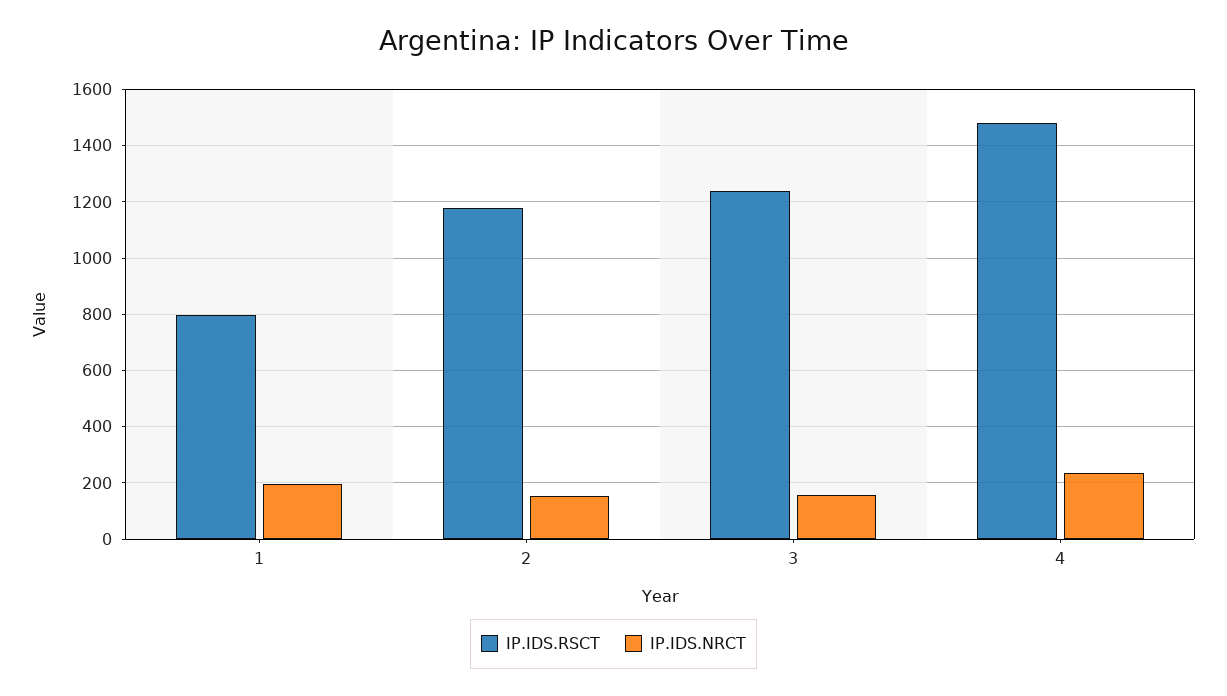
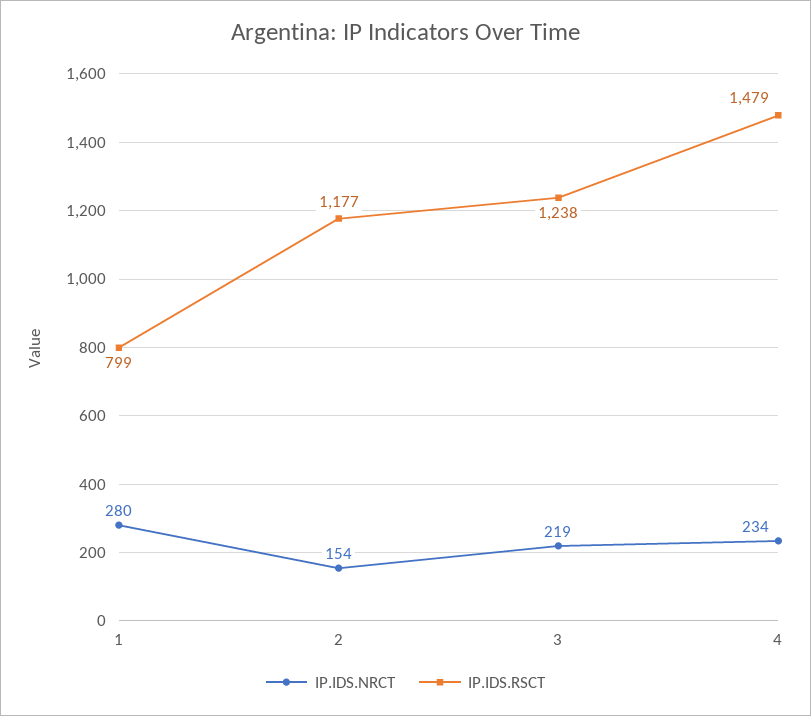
IP.IDS.NRCT, 1: 200 -> 280
IP.IDS.NRCT, 3: 150 -> 219

